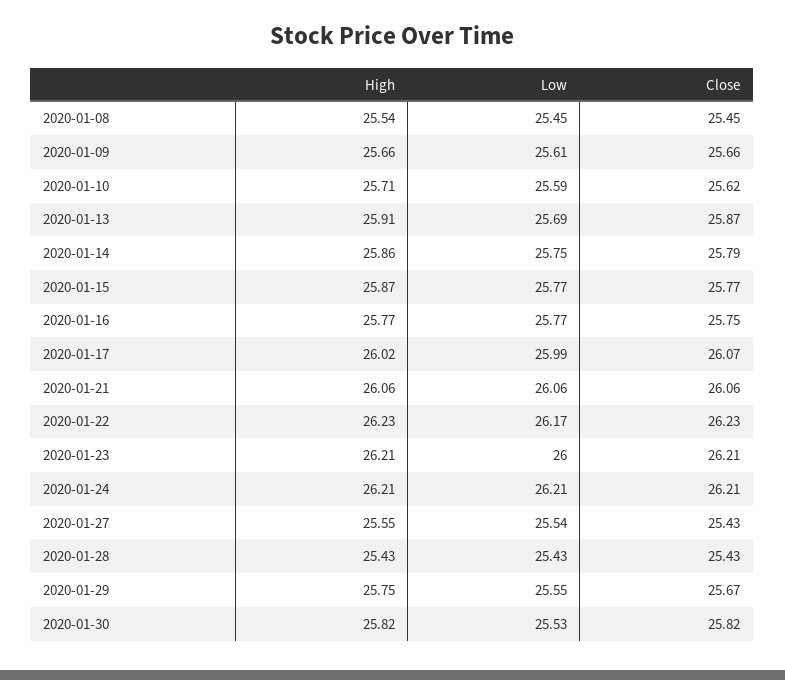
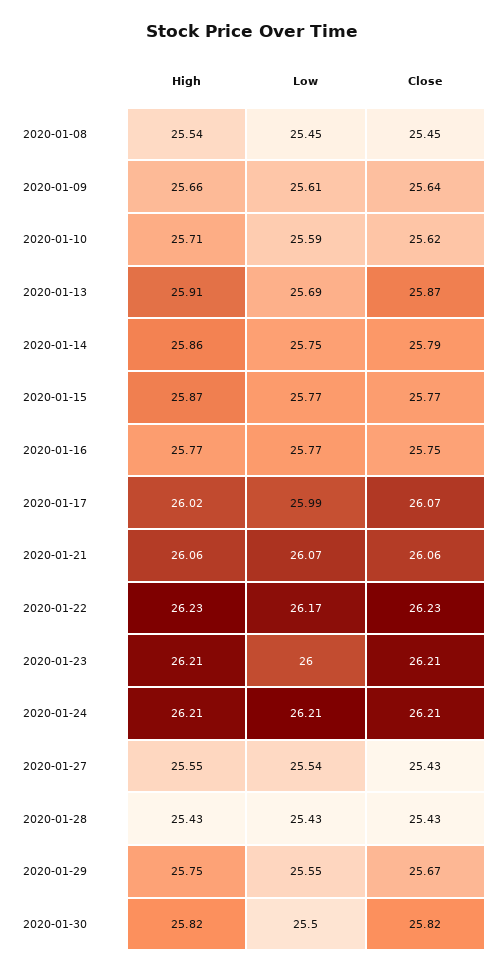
Close, 2020-01-09: 25.66 -> 25.64
Low, 2020-01-21: 26.06 -> 26.07
Low, 2020-01-30: 25.53 -> 25.5

